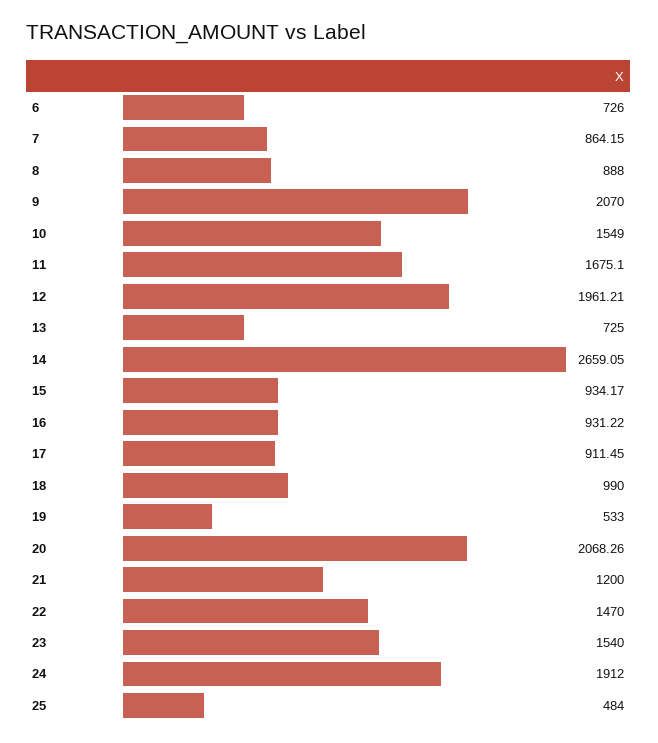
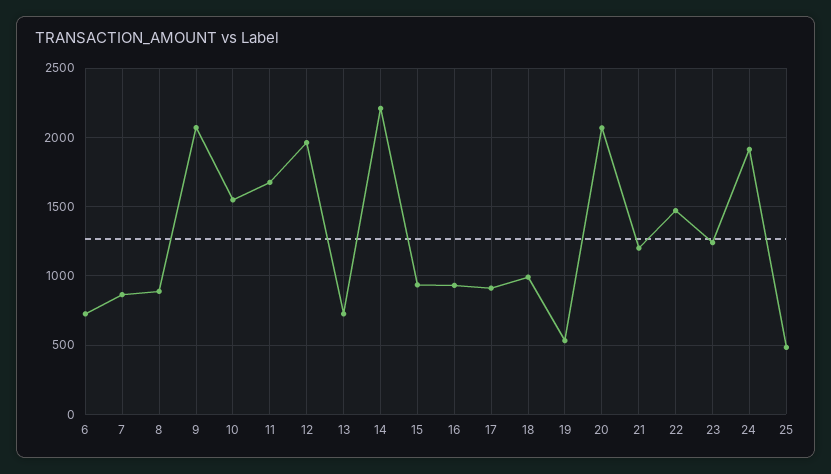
14: 2659.05 -> 2200
23: 1540 -> 1250

